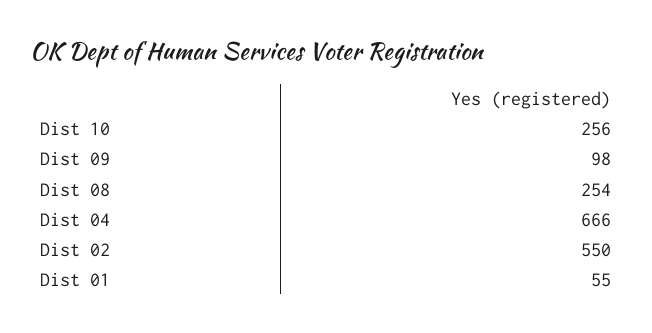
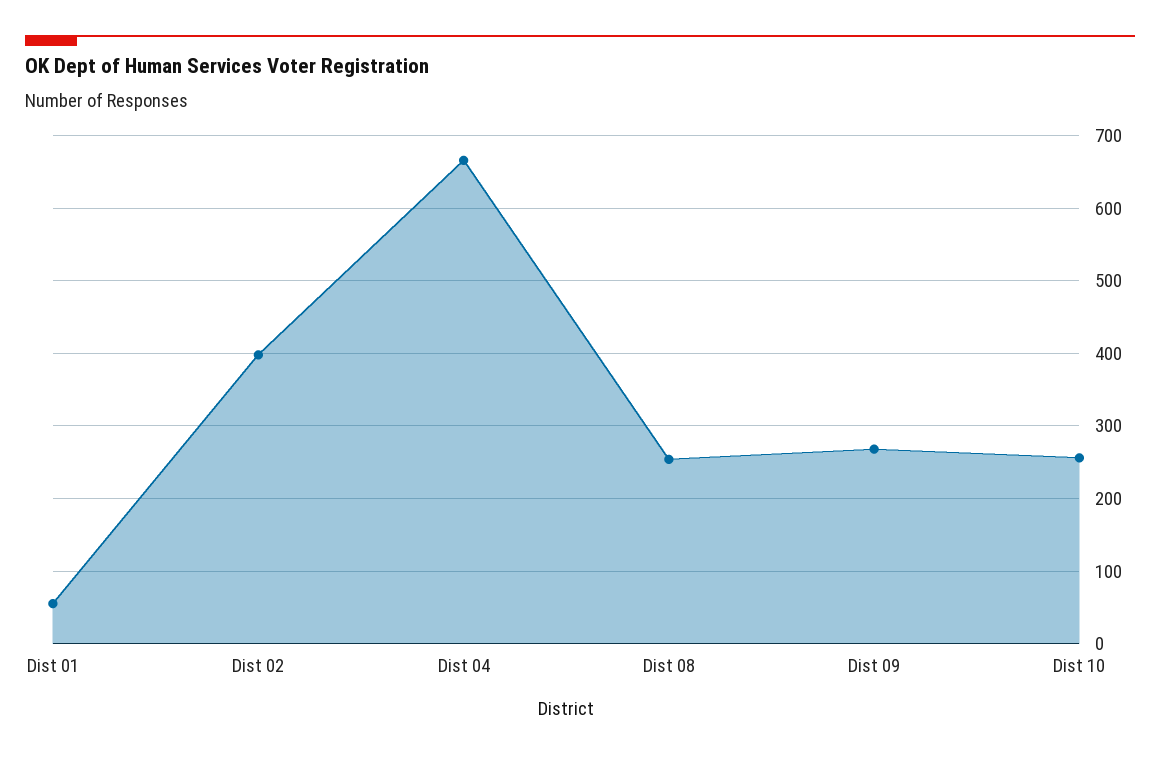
Dist 09: 98 -> 270
Dist 02: 550 -> 400

